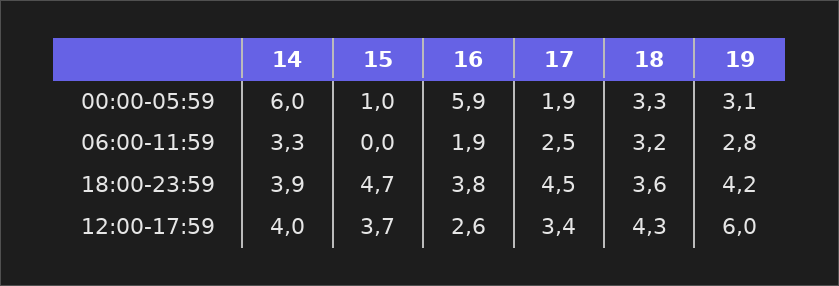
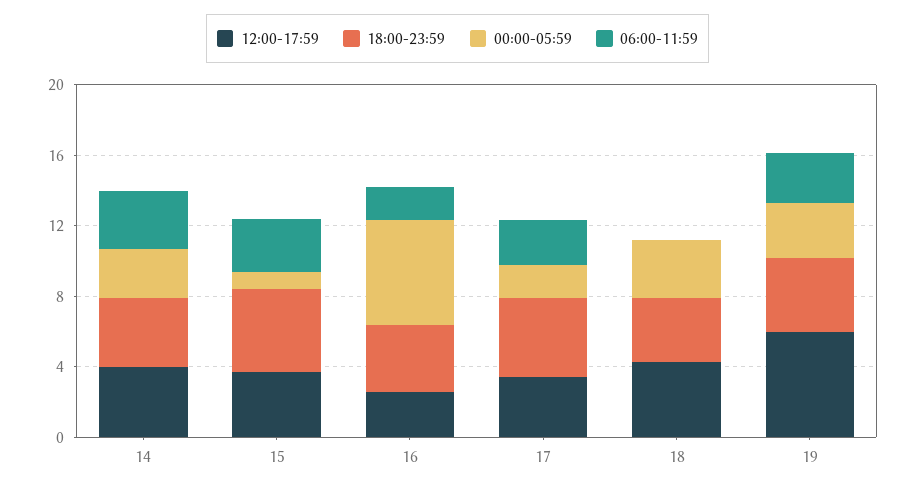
00:00-05:59, 14: 6 -> 3
06:00-11:59, 15: 0 -> 3
06:00-11:59, 18: 3.2 -> 0

